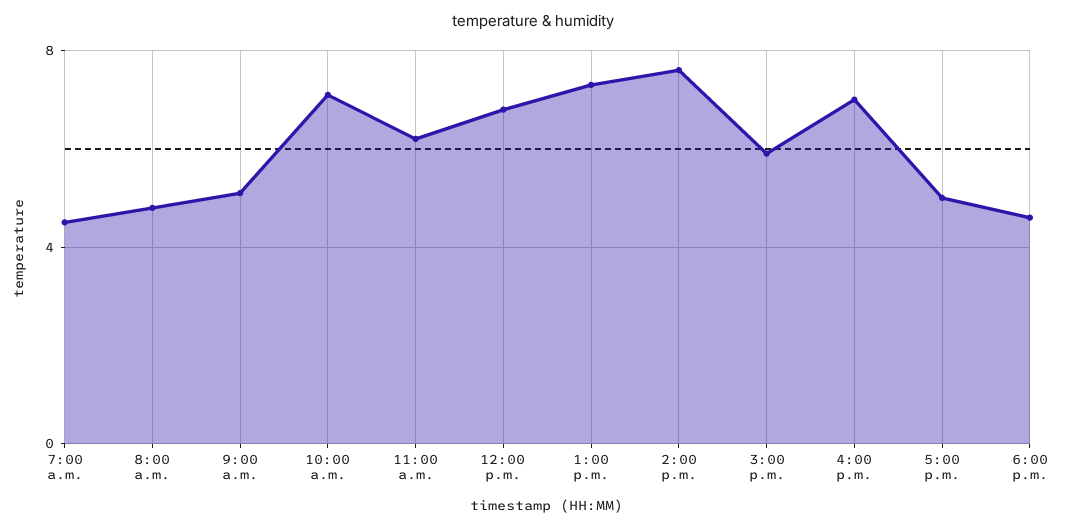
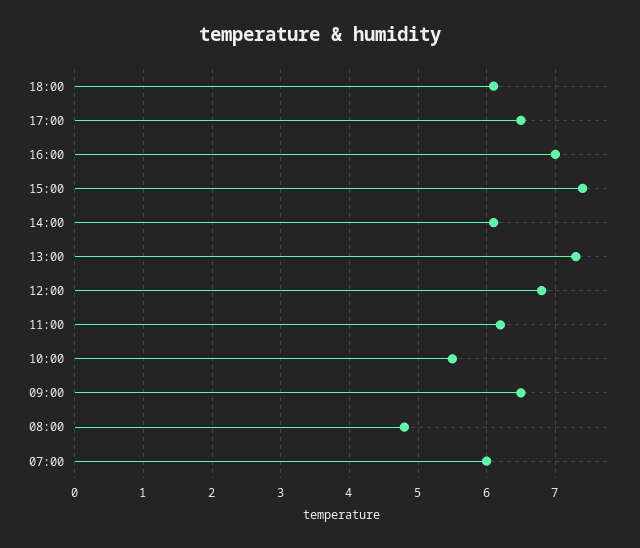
7:00 a.m.: 4.5 -> 6
9:00 a.m.: 5 -> 6.5
10:00 a.m.: 7 -> 5.5
2:00 p.m.: 7.5 -> 6.1
3:00 p.m.: 6 -> 7.4
5:00 p.m.: 5 -> 6.5
6:00 p.m.: 4.5 -> 6.1

